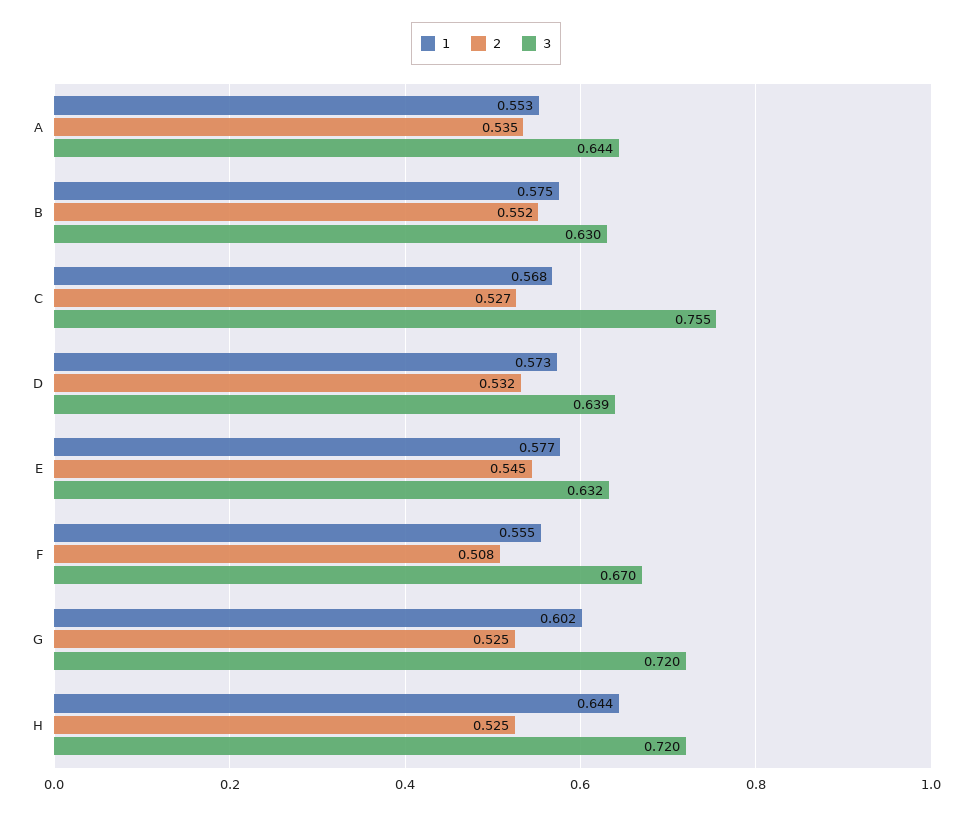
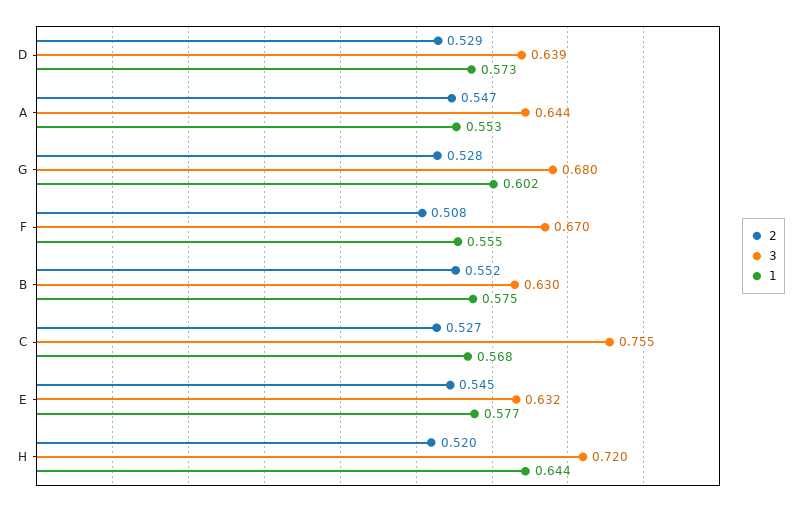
2, A: 0.535 -> 0.547
2, D: 0.532 -> 0.529
2, G: 0.525 -> 0.528
3, G: 0.72 -> 0.68
2, H: 0.525 -> 0.52

